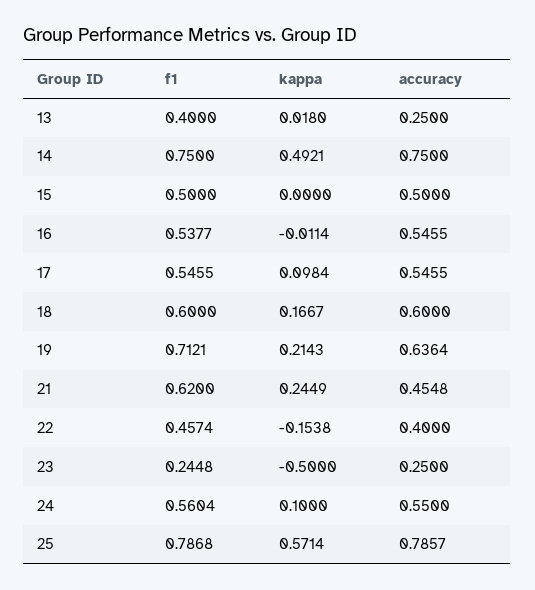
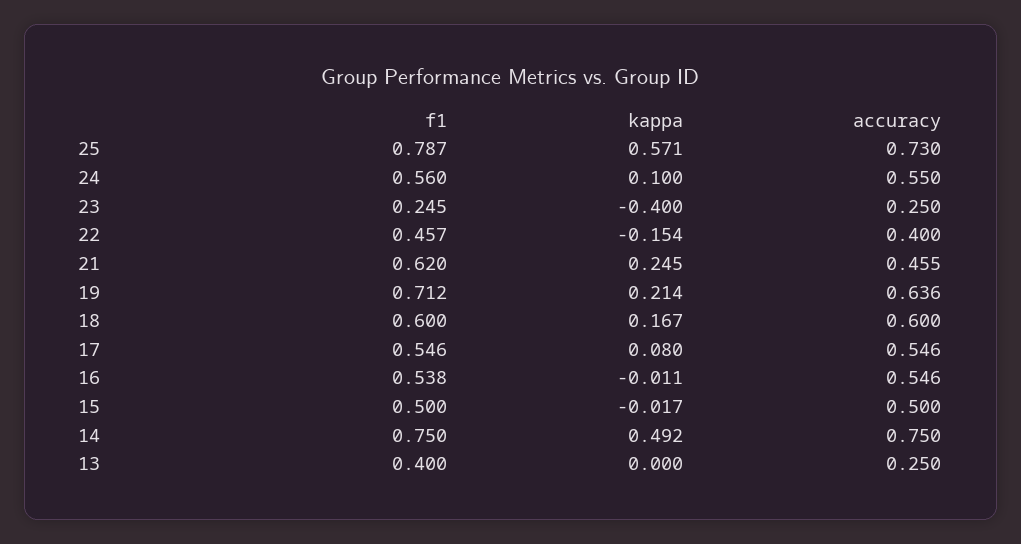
kappa, 13: 0.018 -> 0
kappa, 15: 0 -> -0.017
kappa, 17: 0.0984 -> 0.08
kappa, 23: -0.5 -> -0.4
accuracy, 25: 0.7857 -> 0.73

